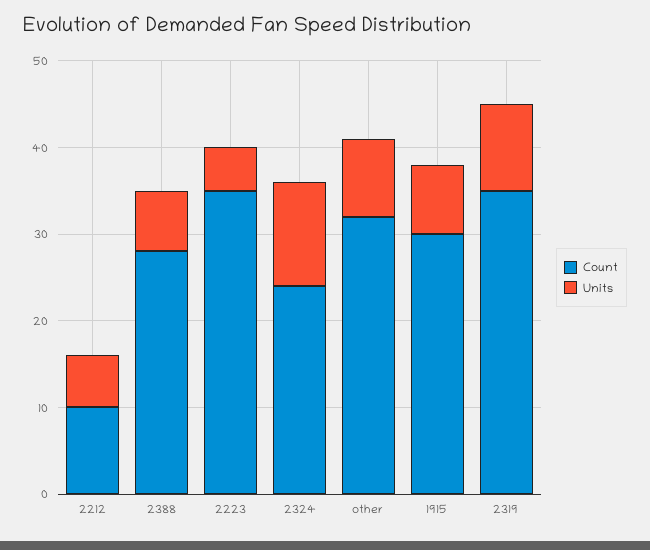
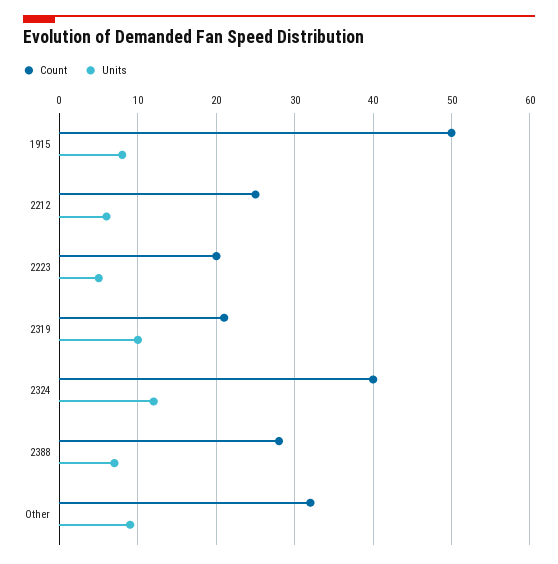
Count, 2212: 10 -> 25
Count, 2223: 35 -> 20
Count, 2324: 24 -> 40
Count, 1915: 30 -> 50
Count, 2319: 35 -> 21

